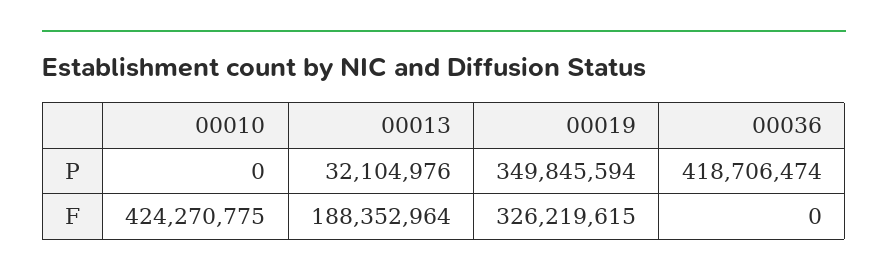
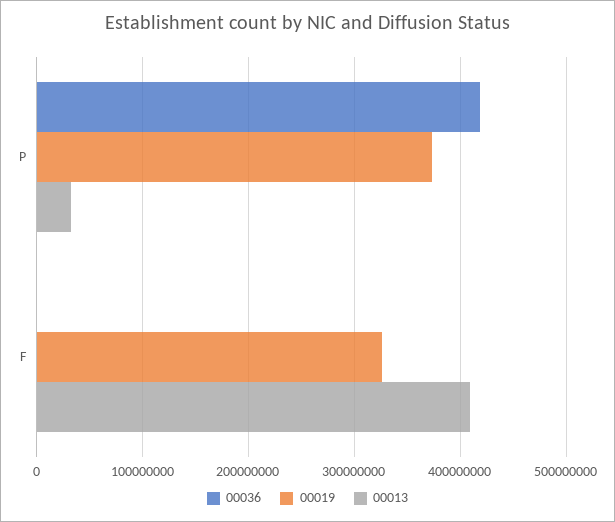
00010, P: 0 -> none
00019, P: 349845594 -> 370000000
00010, F: 424270775 -> none
00013, F: 188352964 -> 410000000

